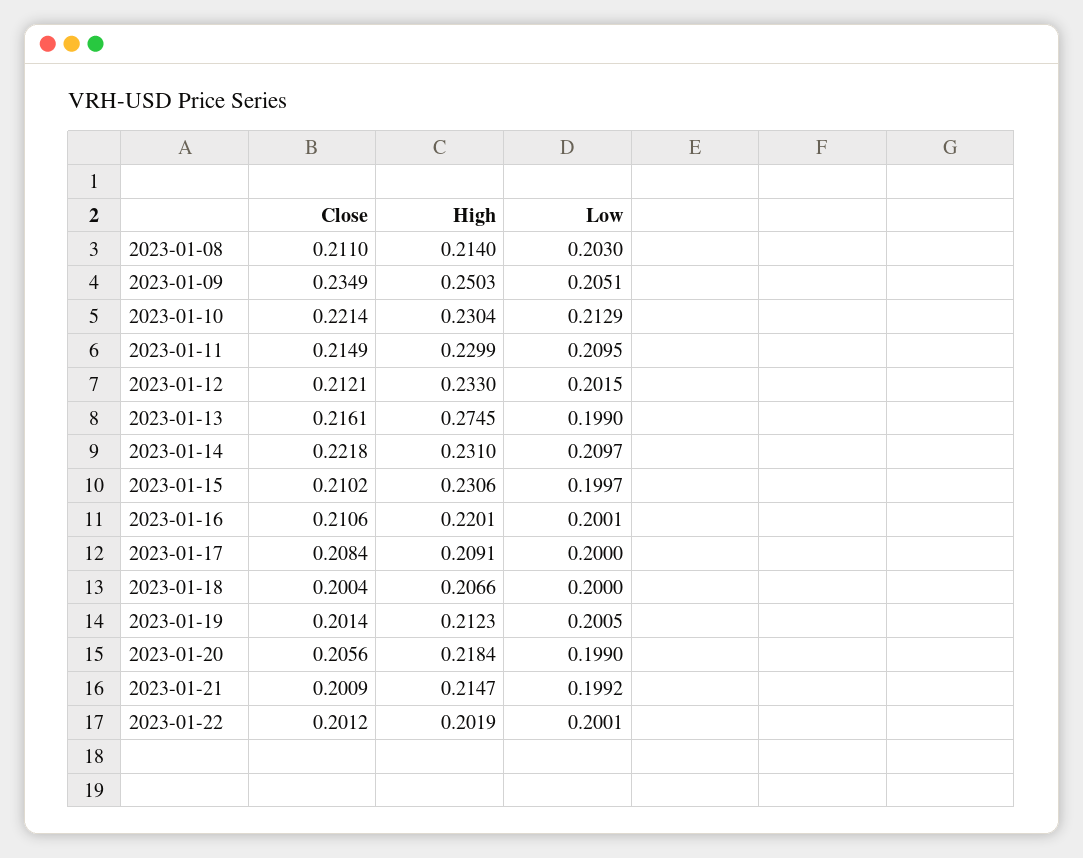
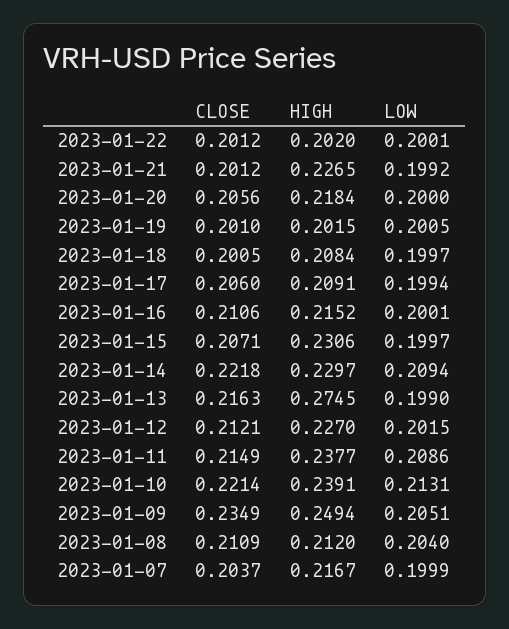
Close, 2023-01-08: 0.211 -> 0.2109
High, 2023-01-08: 0.214 -> 0.212
Low, 2023-01-08: 0.203 -> 0.204
High, 2023-01-09: 0.2503 -> 0.2494
High, 2023-01-10: 0.2304 -> 0.2391
Low, 2023-01-10: 0.2129 -> 0.2131
High, 2023-01-11: 0.2299 -> 0.2377
Low, 2023-01-11: 0.2095 -> 0.2086
High, 2023-01-12: 0.233 -> 0.227
Close, 2023-01-13: 0.2161 -> 0.2163
High, 2023-01-14: 0.231 -> 0.2297
Low, 2023-01-14: 0.2097 -> 0.2094
Close, 2023-01-15: 0.2102 -> 0.2071
High, 2023-01-16: 0.2201 -> 0.2152
Close, 2023-01-17: 0.2084 -> 0.206
Low, 2023-01-17: 0.2 -> 0.1994
Close, 2023-01-18: 0.2004 -> 0.2005
High, 2023-01-18: 0.2066 -> 0.2084
Low, 2023-01-18: 0.2 -> 0.1997
Close, 2023-01-19: 0.2014 -> 0.201
High, 2023-01-19: 0.2123 -> 0.2015
Low, 2023-01-20: 0.199 -> 0.2
Close, 2023-01-21: 0.2009 -> 0.2012
High, 2023-01-21: 0.2147 -> 0.2265
High, 2023-01-22: 0.2019 -> 0.202
Close, 2023-01-07: none -> 0.2037
High, 2023-01-07: none -> 0.2167
Low, 2023-01-07: none -> 0.1999

